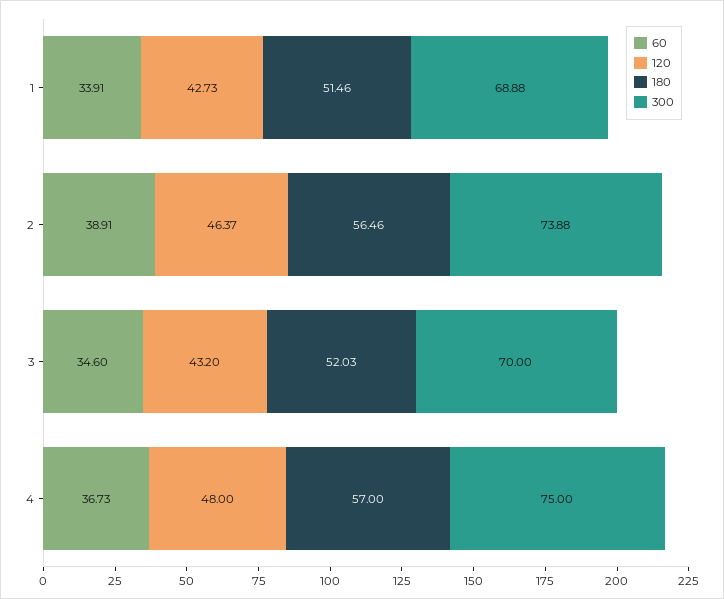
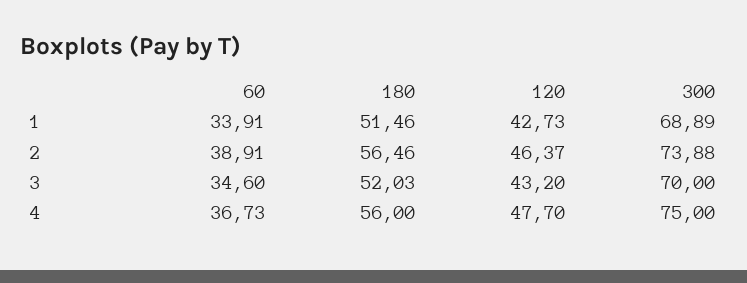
300, 1: 68.88 -> 68.89
120, 4: 48 -> 47.7
180, 4: 57 -> 56

